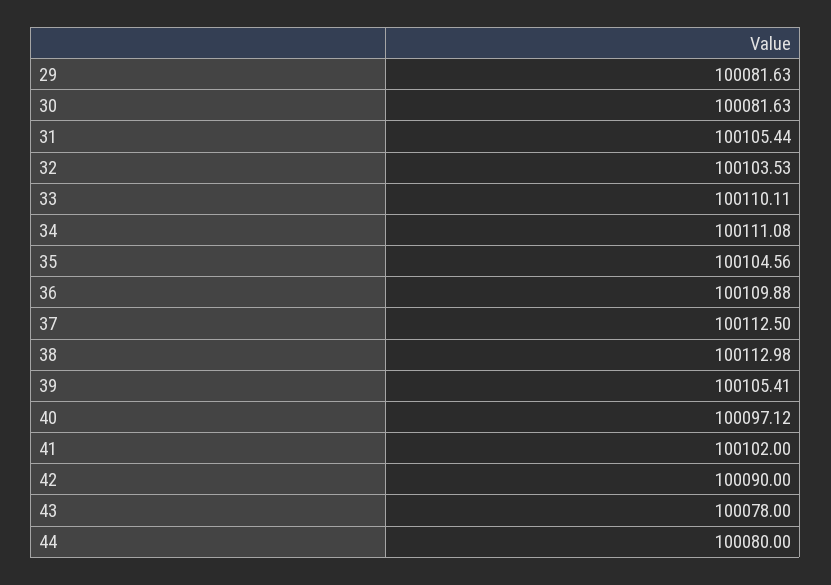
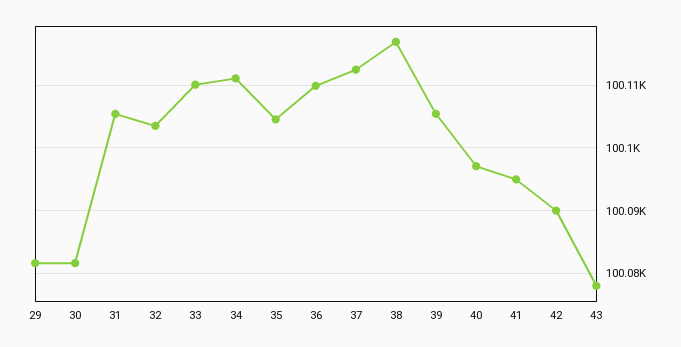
38: 100112.98 -> 100117
41: 100102 -> 100095
44: 100080 -> none

